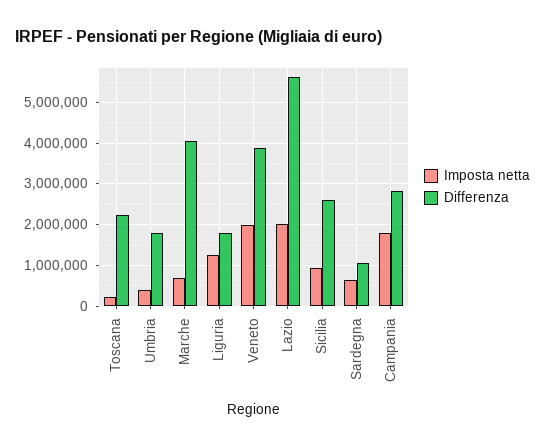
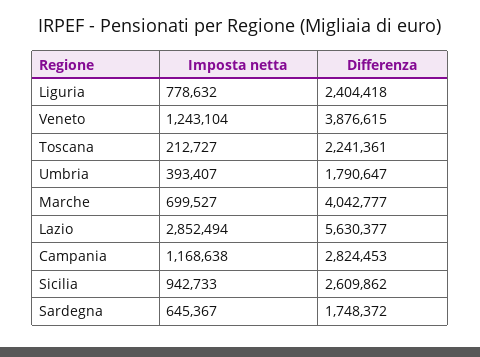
Imposta netta, Liguria: 1200000 -> 778632
Differenza, Liguria: 1800000 -> 2404418
Imposta netta, Veneto: 2000000 -> 1243104
Imposta netta, Lazio: 2000000 -> 2852494
Differenza, Sardegna: 1000000 -> 1748372
Imposta netta, Campania: 1800000 -> 1168638

